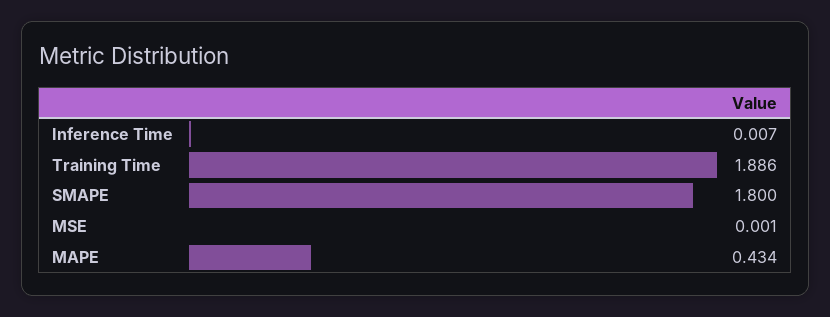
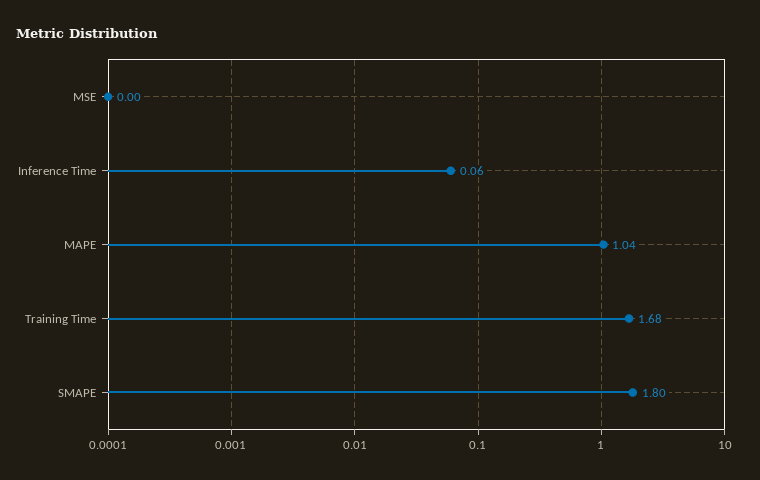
Inference Time: 0.007 -> 0.06
Training Time: 1.886 -> 1.68
MAPE: 0.434 -> 1.04

